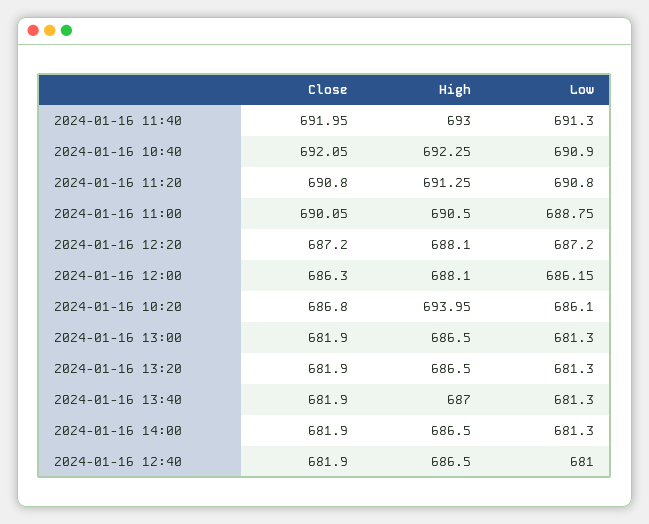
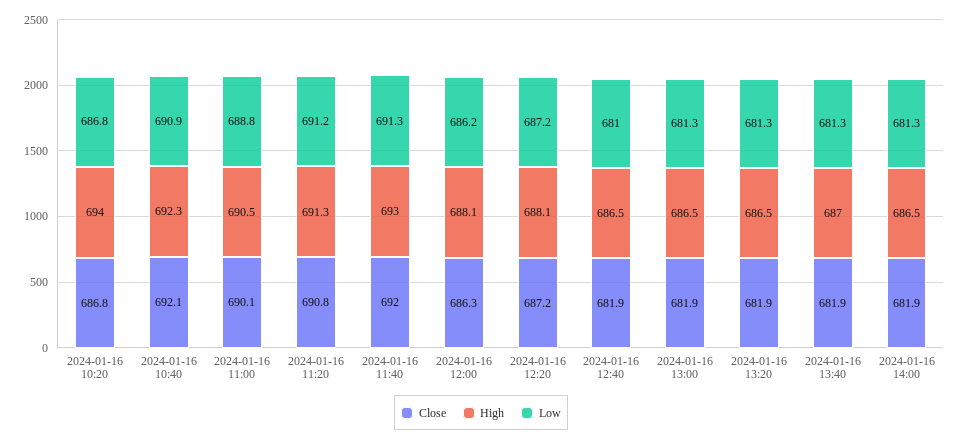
Low, 2024-01-16 11:20: 690.8 -> 691.2
Low, 2024-01-16 10:20: 686.1 -> 686.8

